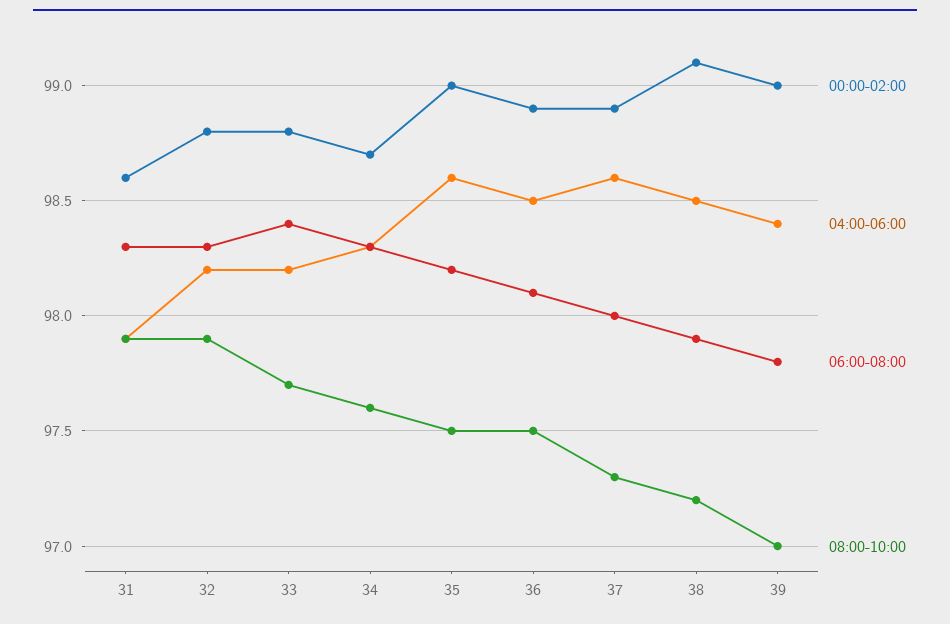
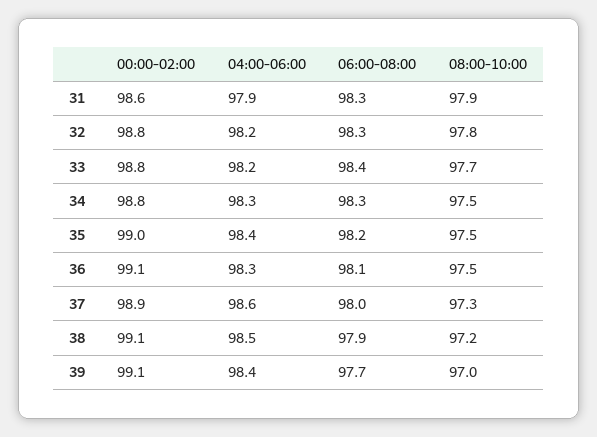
08:00-10:00, 32: 97.9 -> 97.8
00:00-02:00, 34: 98.7 -> 98.8
08:00-10:00, 34: 97.6 -> 97.5
04:00-06:00, 35: 98.6 -> 98.4
00:00-02:00, 36: 98.9 -> 99.1
04:00-06:00, 36: 98.5 -> 98.3
00:00-02:00, 39: 99 -> 99.1
06:00-08:00, 39: 97.8 -> 97.7

